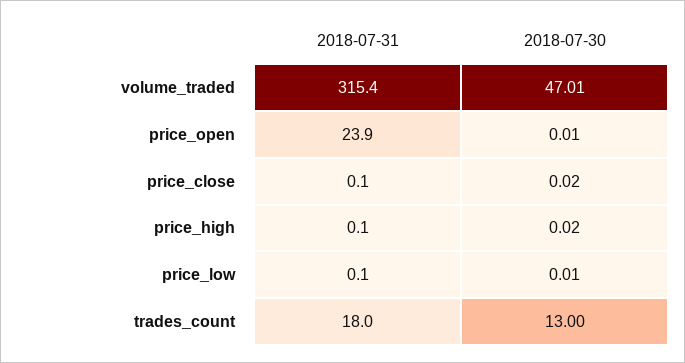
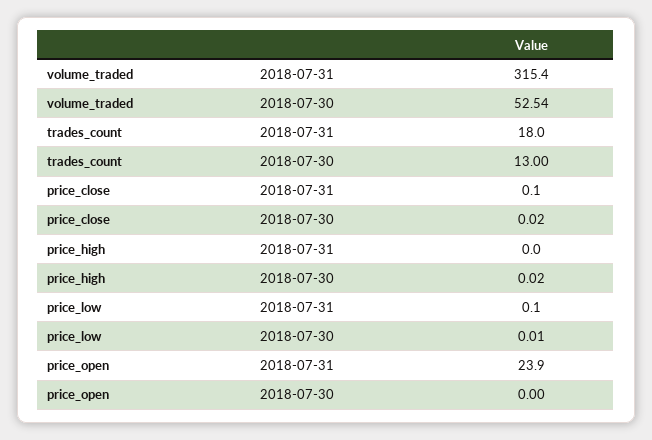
2018-07-30, volume_traded: 47.01 -> 52.54
2018-07-30, price_open: 0.01 -> 0
2018-07-31, price_high: 0.1 -> 0

